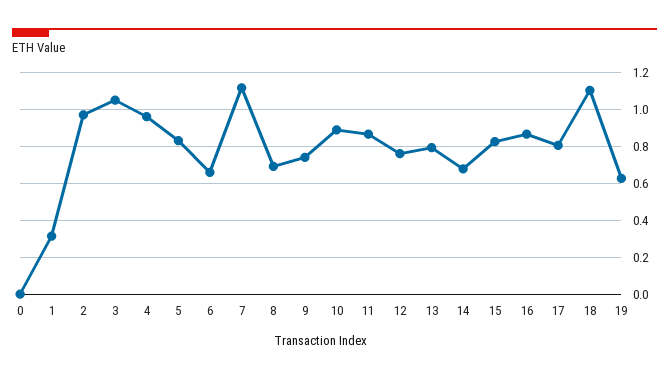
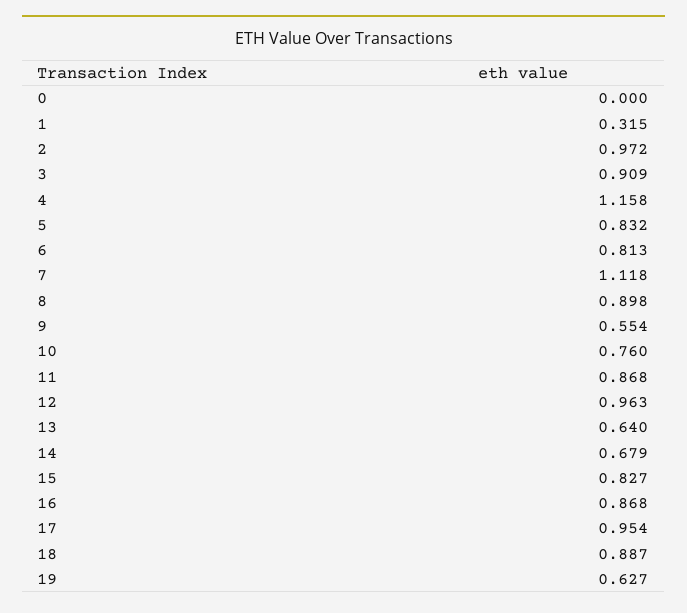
3: 1.05 -> 0.909
4: 0.95 -> 1.158
6: 0.65 -> 0.813
8: 0.7 -> 0.898
9: 0.75 -> 0.554
10: 0.9 -> 0.76
12: 0.75 -> 0.963
13: 0.8 -> 0.64
17: 0.8 -> 0.954
18: 1.1 -> 0.887

